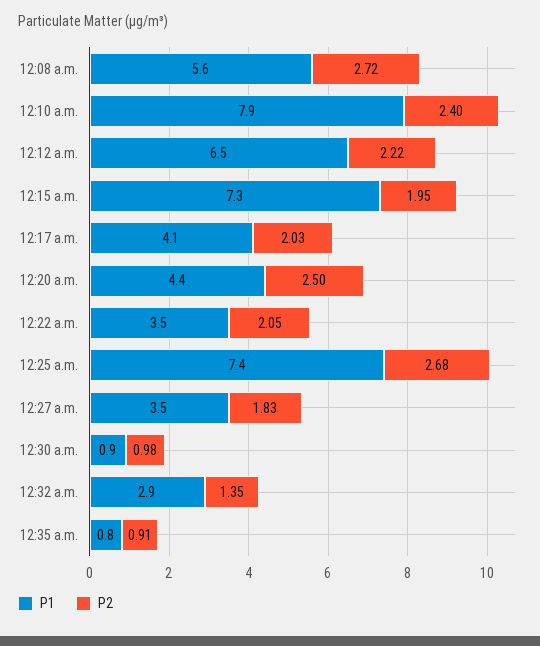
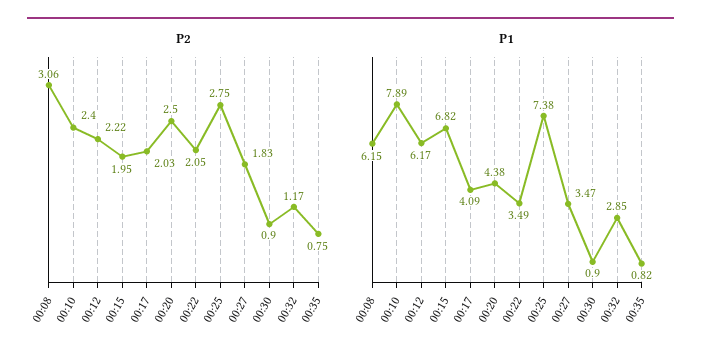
P1, 12:08 a.m.: 5.6 -> 6.15
P2, 12:08 a.m.: 2.72 -> 3.06
P1, 12:12 a.m.: 6.5 -> 6.17
P1, 12:15 a.m.: 7.3 -> 6.82
P2, 12:25 a.m.: 2.68 -> 2.75
P2, 12:30 a.m.: 0.98 -> 0.9
P2, 12:32 a.m.: 1.35 -> 1.17
P2, 12:35 a.m.: 0.91 -> 0.75

